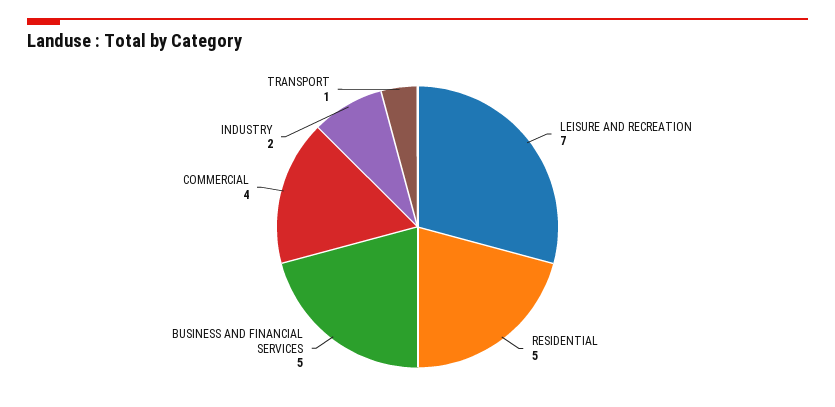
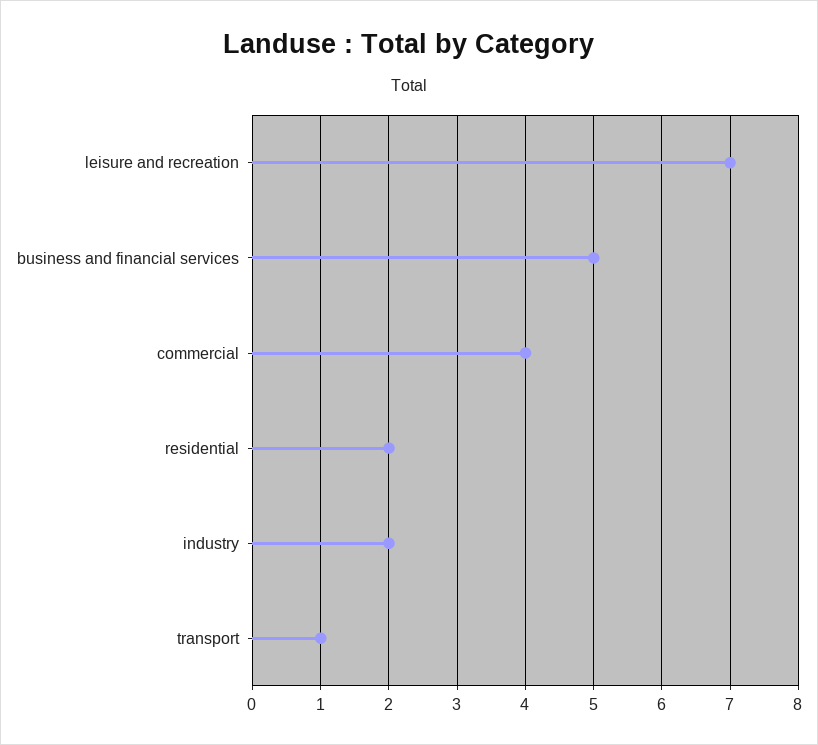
RESIDENTIAL: 5 -> 2

